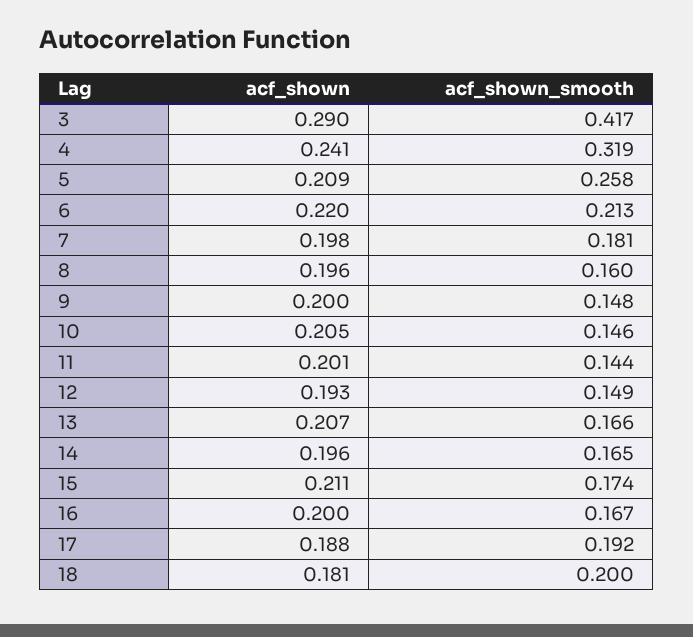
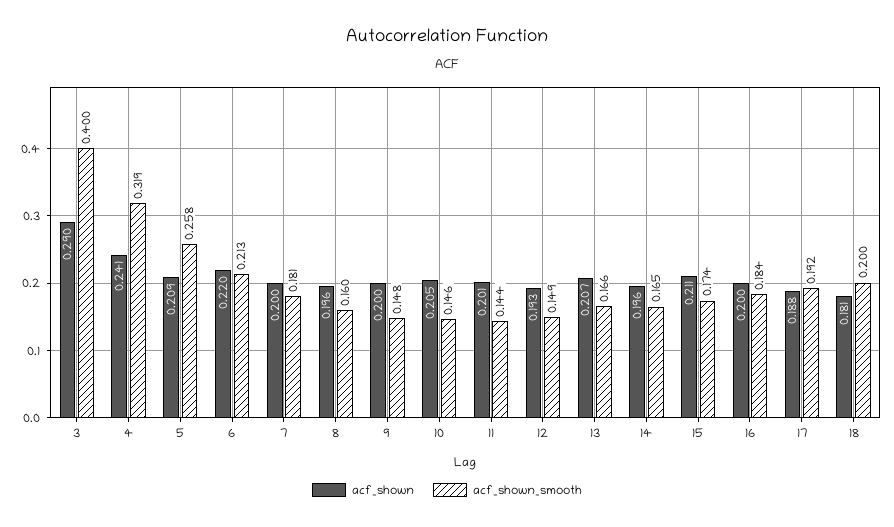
acf_shown_smooth, 3: 0.417 -> 0.4
acf_shown, 7: 0.198 -> 0.2
acf_shown_smooth, 16: 0.167 -> 0.184

